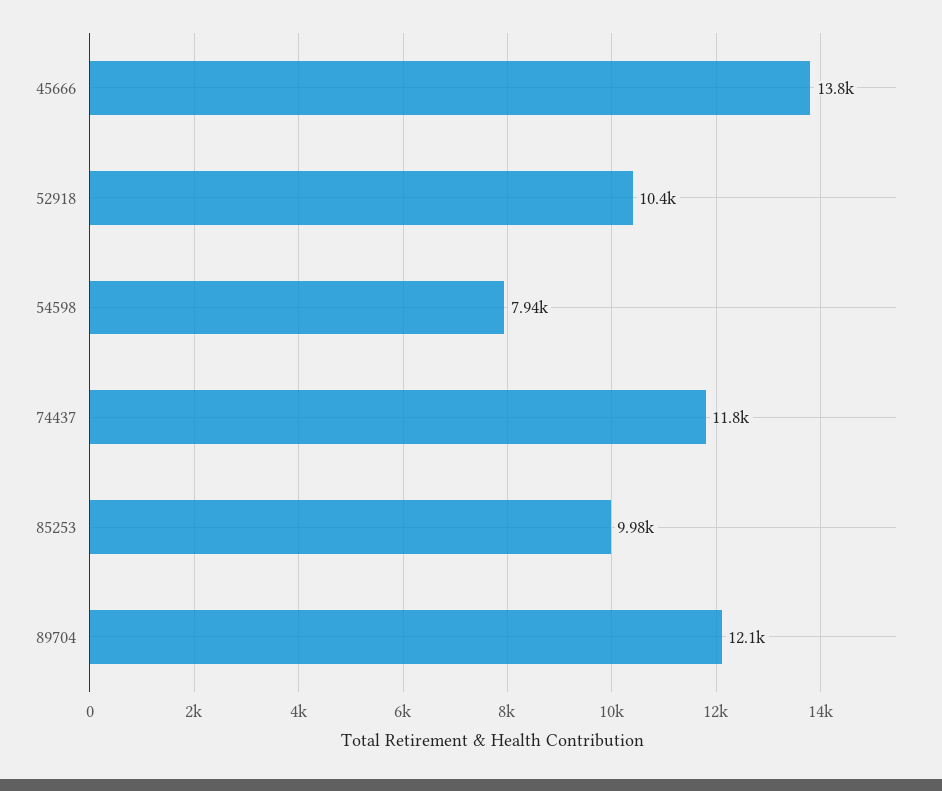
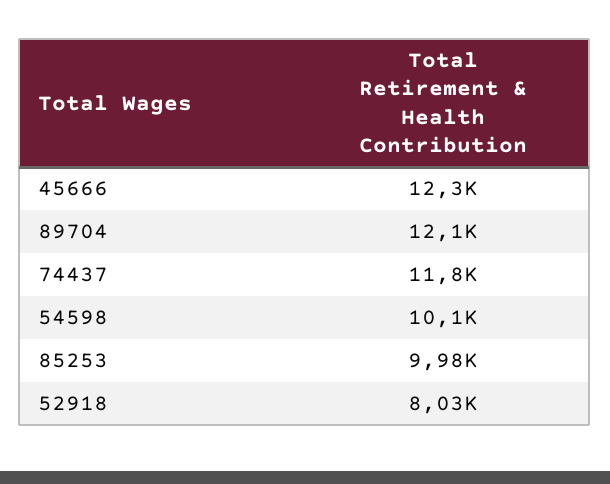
45666: 13800 -> 12300
52918: 10400 -> 8030
54598: 7940 -> 10100

